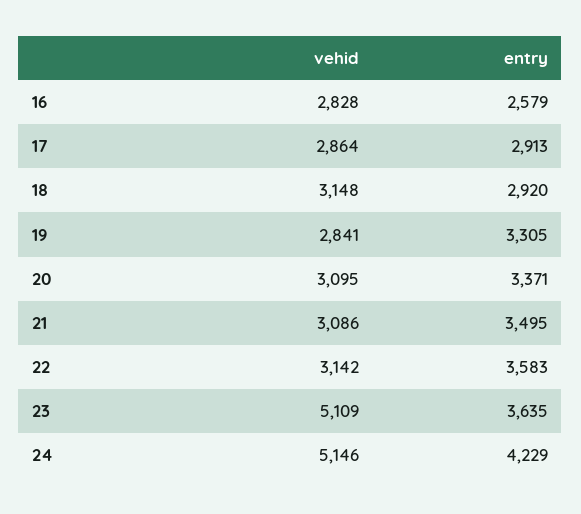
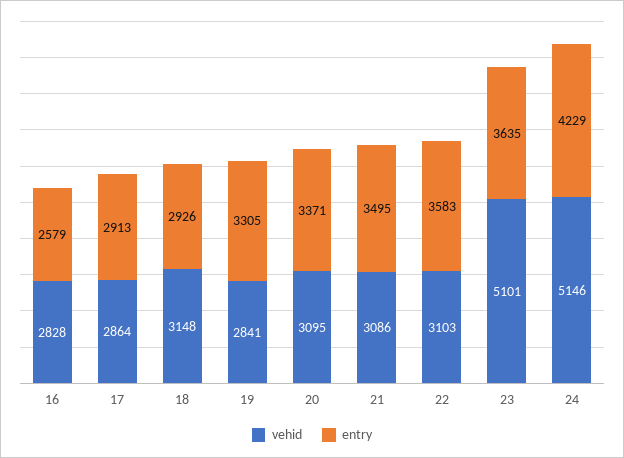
entry, 18: 2920 -> 2926
vehid, 22: 3142 -> 3103
vehid, 23: 5109 -> 5101

